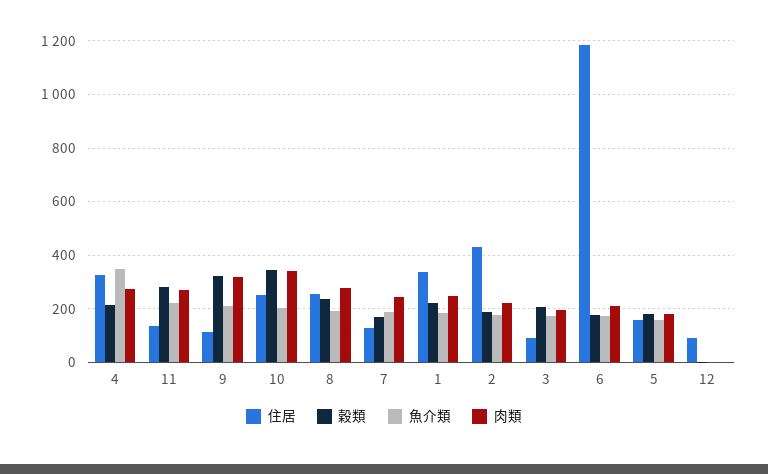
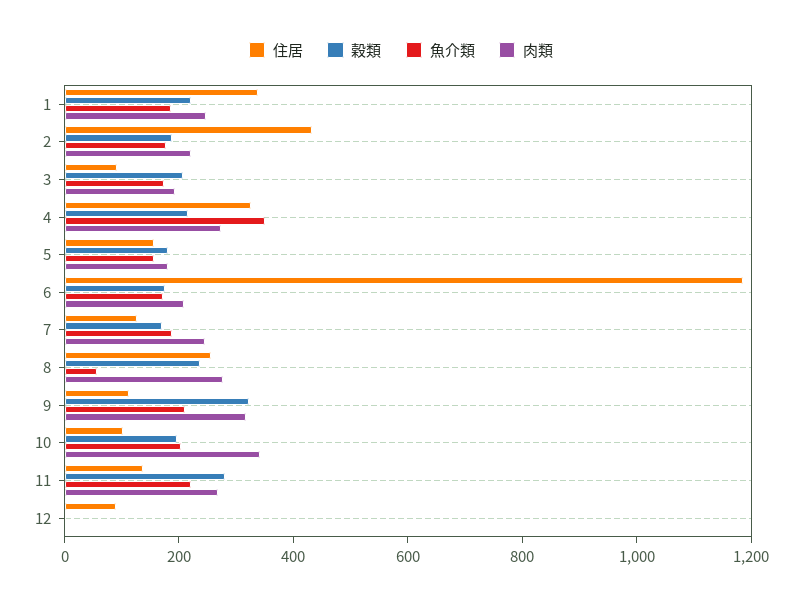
住居, 10: 250 -> 100
穀類, 10: 350 -> 200
魚介類, 8: 200 -> 50

